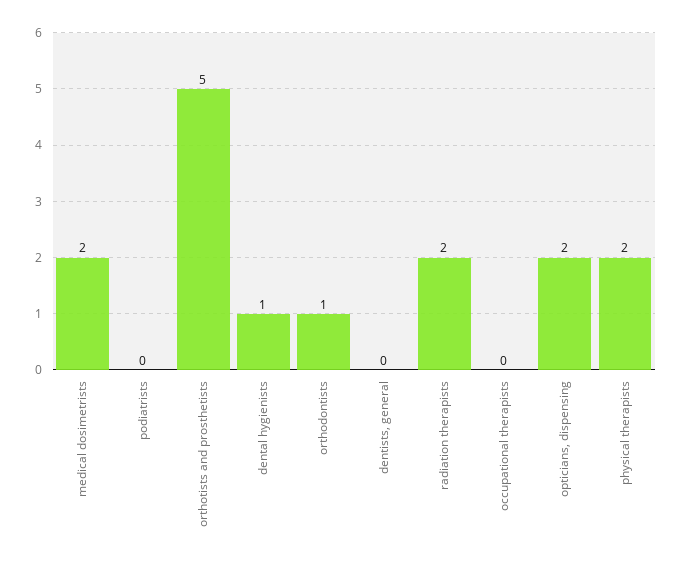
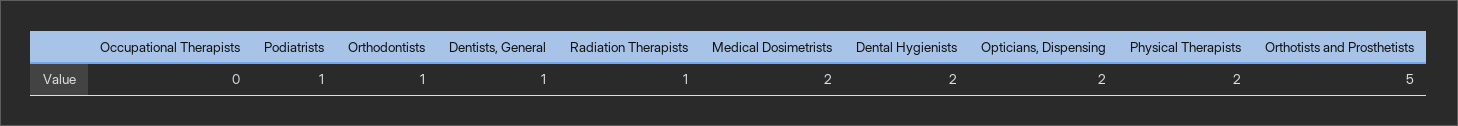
podiatrists: 0 -> 1
dental hygienists: 1 -> 2
dentists, general: 0 -> 1
radiation therapists: 2 -> 1

